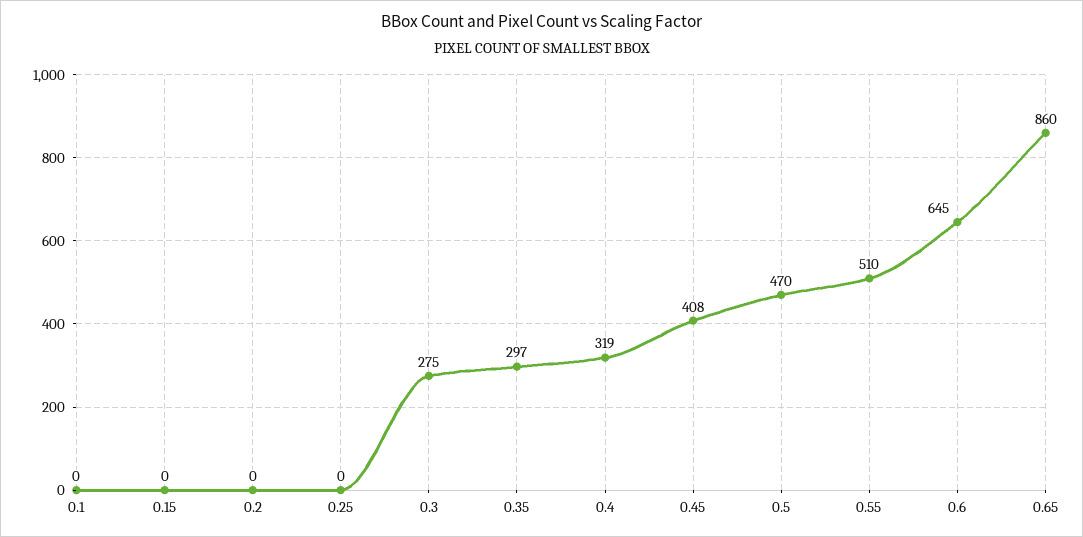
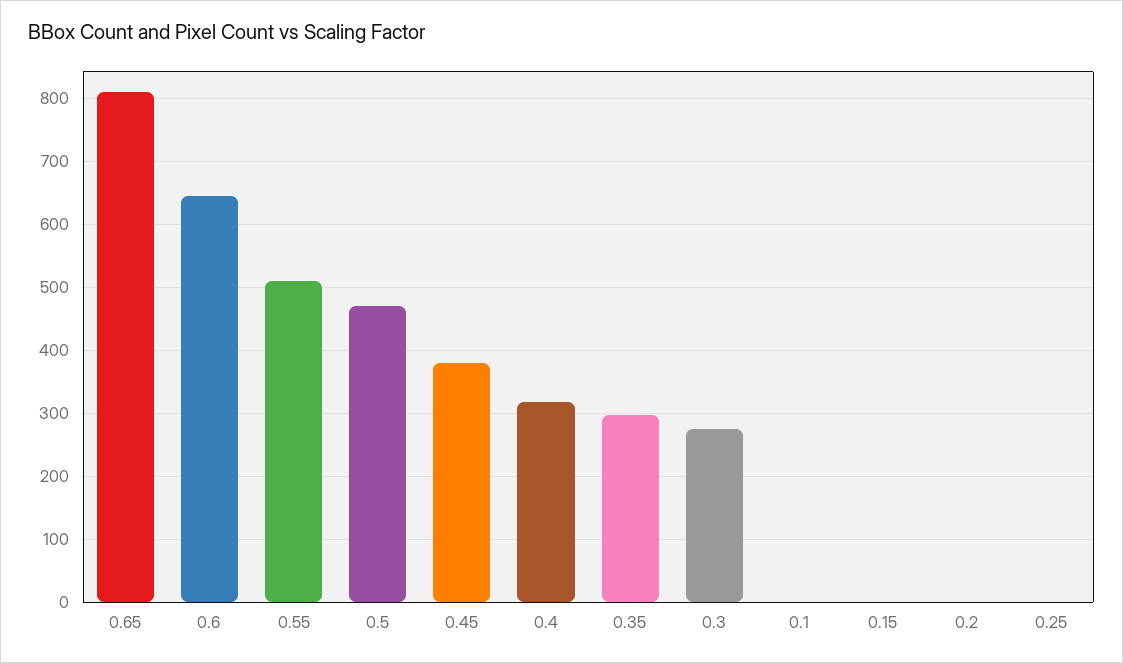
0.45: 408 -> 380
0.65: 860 -> 810

